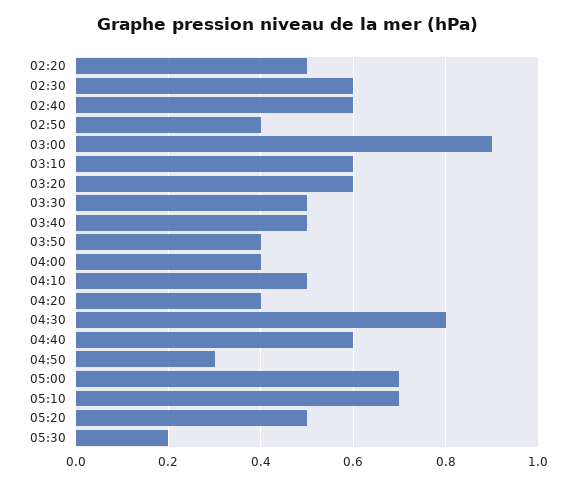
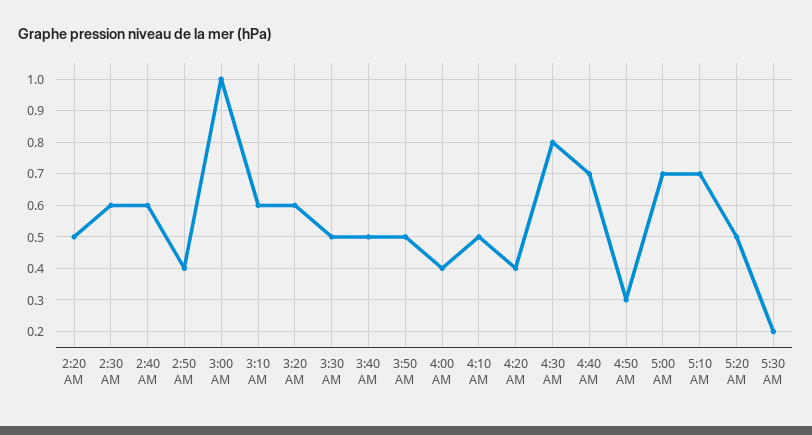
03:00: 0.9 -> 1
03:50: 0.4 -> 0.5
04:40: 0.6 -> 0.7

